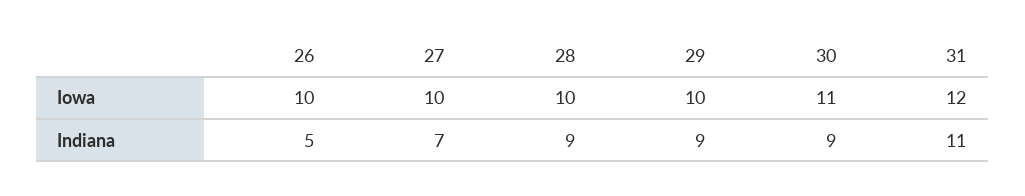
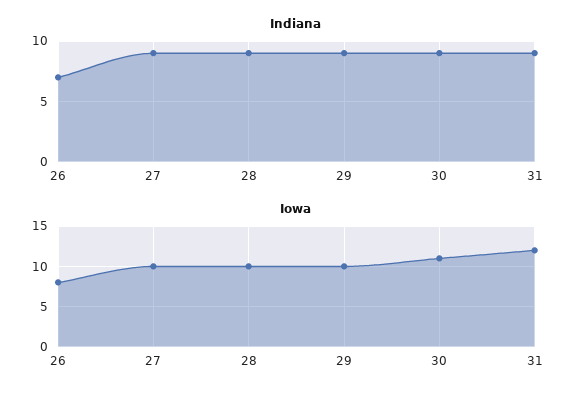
Iowa, 26: 10 -> 8
Indiana, 26: 5 -> 7
Indiana, 27: 7 -> 9
Indiana, 31: 11 -> 9

